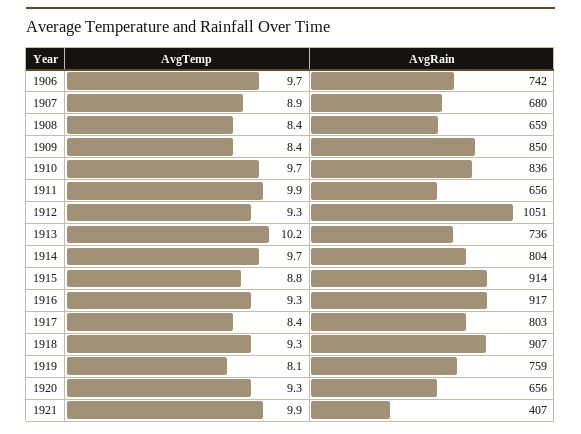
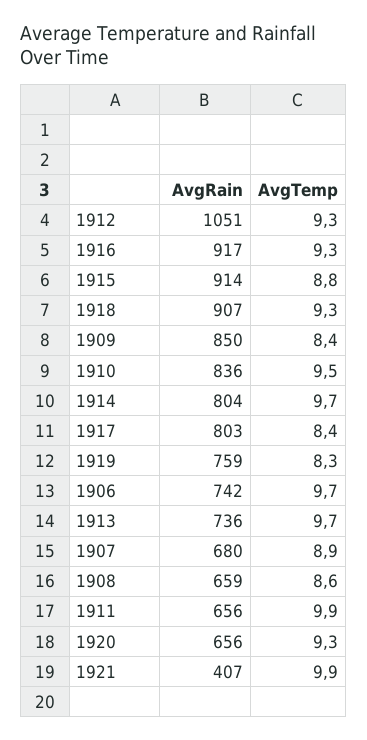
AvgTemp, 1908: 8.4 -> 8.6
AvgTemp, 1910: 9.7 -> 9.5
AvgTemp, 1913: 10.2 -> 9.7
AvgTemp, 1919: 8.1 -> 8.3

